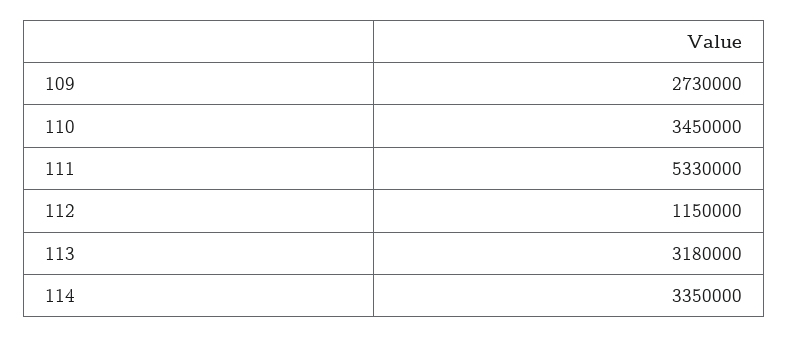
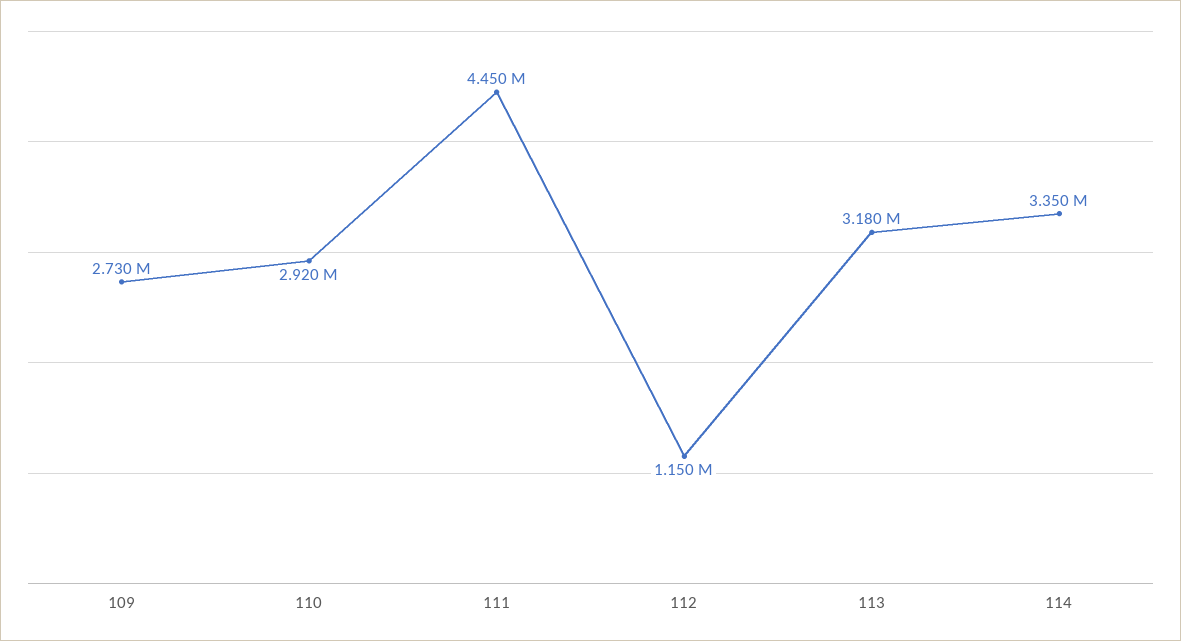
110: 3450000 -> 2920000
111: 5330000 -> 4450000

